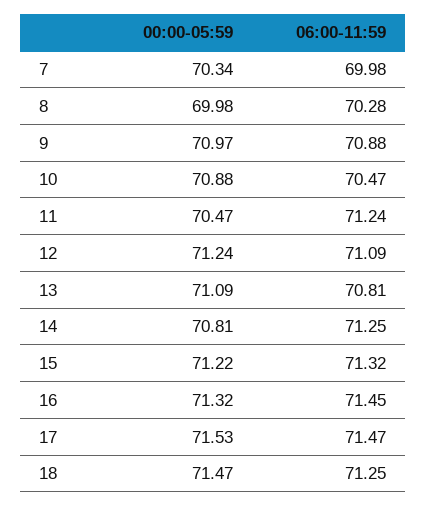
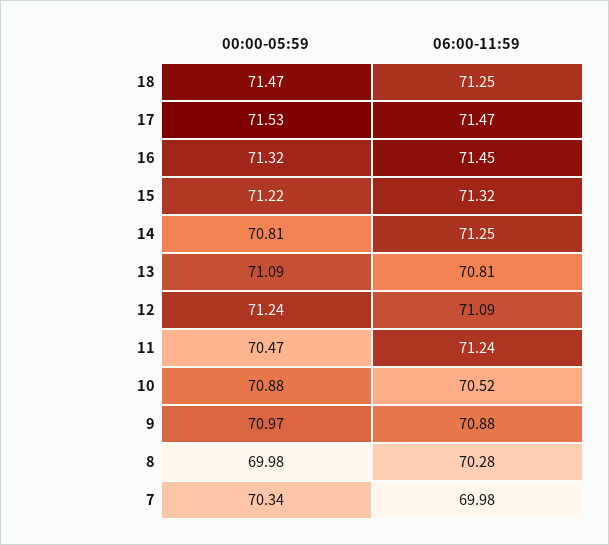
06:00-11:59, 10: 70.47 -> 70.52

